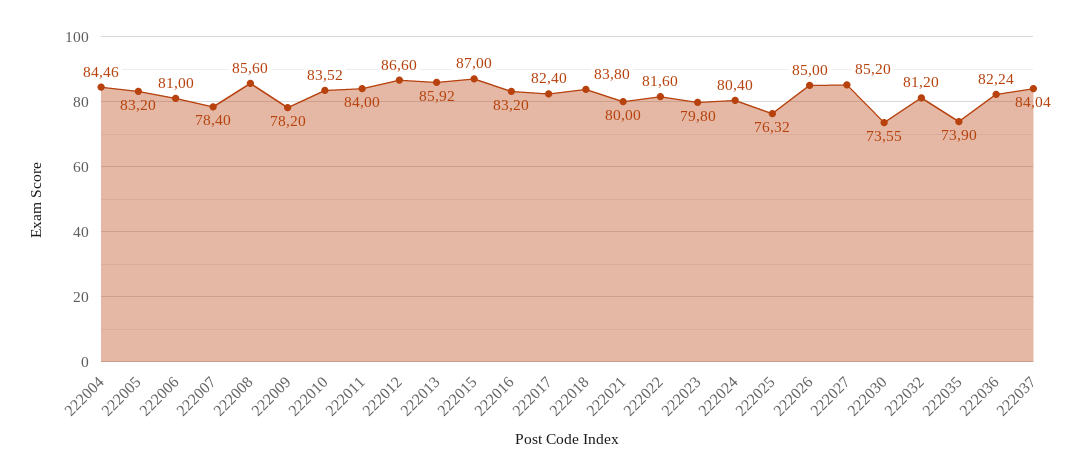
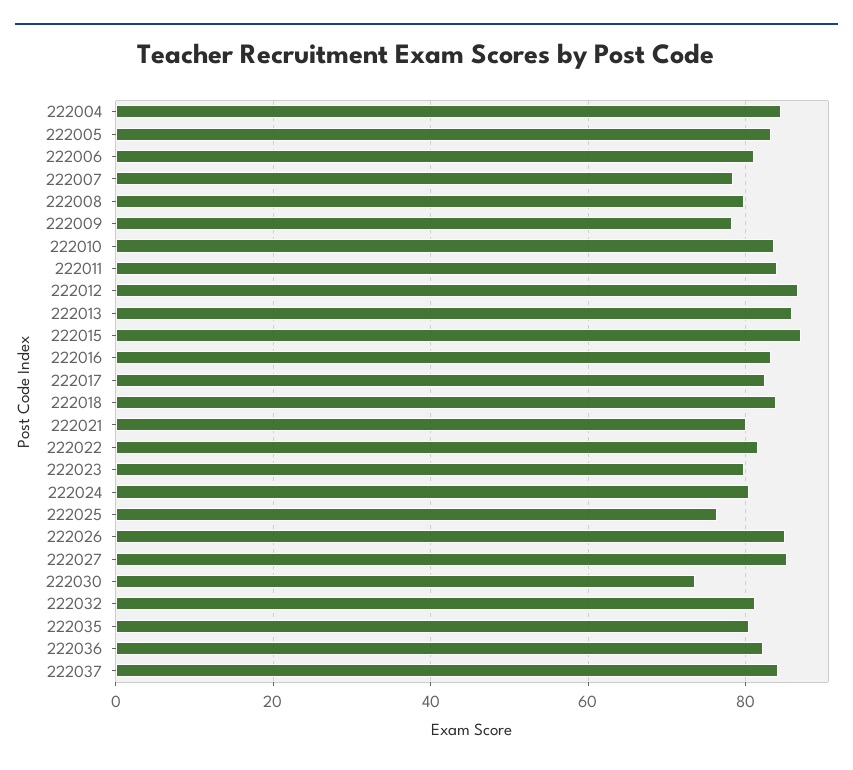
222008: 85.6 -> 80
222035: 73.9 -> 80

